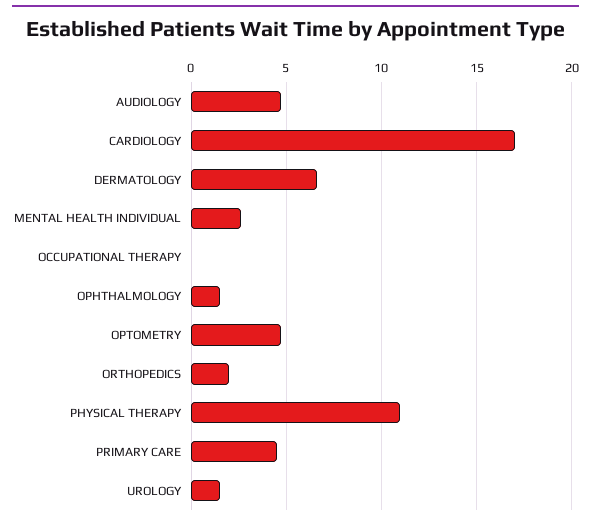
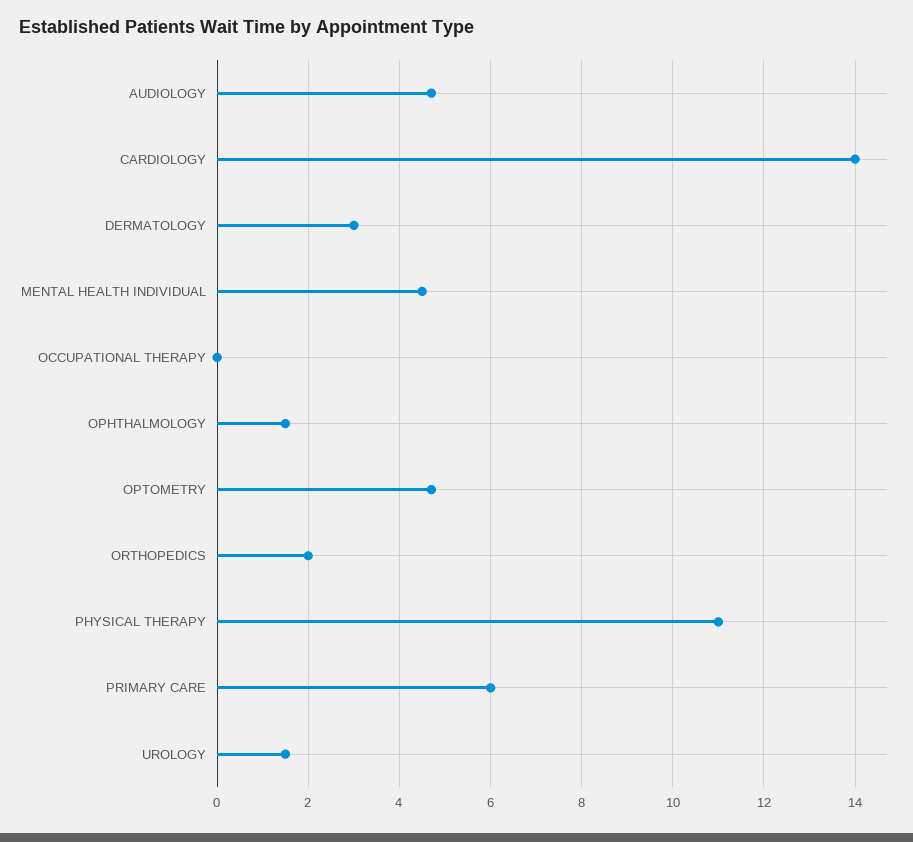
CARDIOLOGY: 17 -> 14
DERMATOLOGY: 6.5 -> 3
MENTAL HEALTH INDIVIDUAL: 2.5 -> 4.5
PRIMARY CARE: 4.5 -> 6

